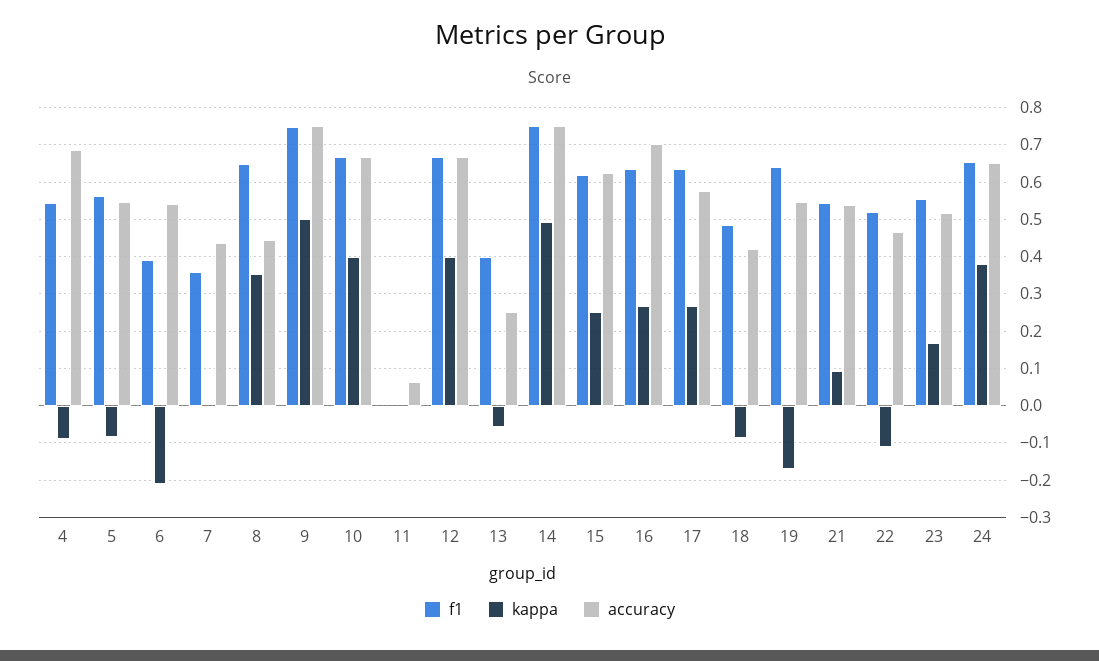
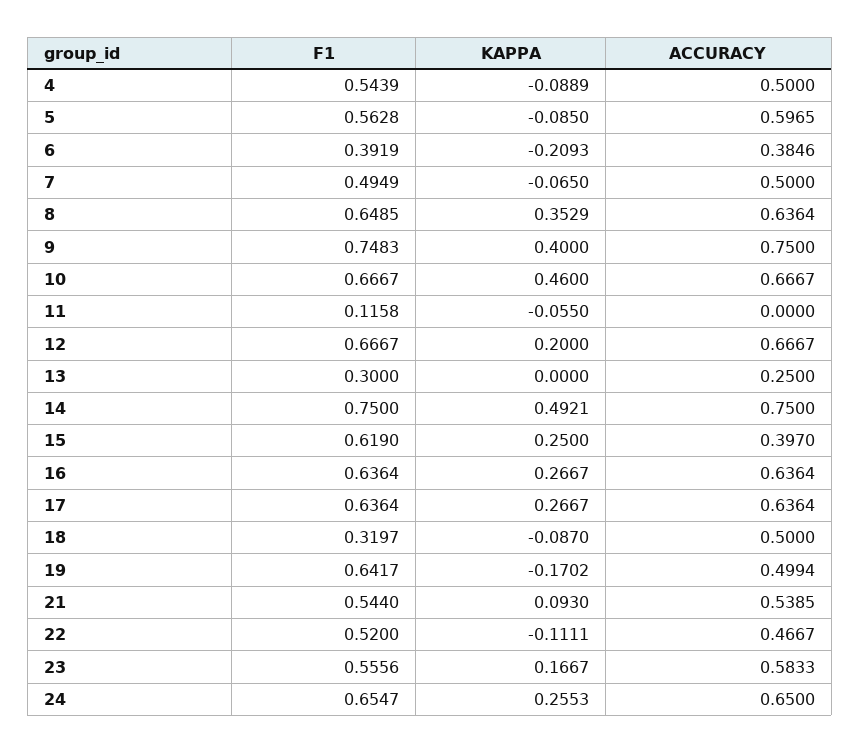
accuracy, 4: 0.68 -> 0.5
accuracy, 5: 0.54 -> 0.5965
accuracy, 6: 0.54 -> 0.3846
f1, 7: 0.36 -> 0.4949
kappa, 7: 0 -> -0.065
accuracy, 7: 0.44 -> 0.5
accuracy, 8: 0.44 -> 0.6364
kappa, 9: 0.5 -> 0.4
kappa, 10: 0.4 -> 0.46
f1, 11: 0 -> 0.1158
kappa, 11: 0 -> -0.055
accuracy, 11: 0.06 -> 0
kappa, 12: 0.4 -> 0.2
f1, 13: 0.4 -> 0.3
kappa, 13: -0.06 -> 0
accuracy, 15: 0.62 -> 0.397
accuracy, 16: 0.7 -> 0.6364
accuracy, 17: 0.58 -> 0.6364
f1, 18: 0.48 -> 0.3197
accuracy, 18: 0.42 -> 0.5
accuracy, 19: 0.54 -> 0.4994
accuracy, 23: 0.52 -> 0.5833
kappa, 24: 0.38 -> 0.2553

